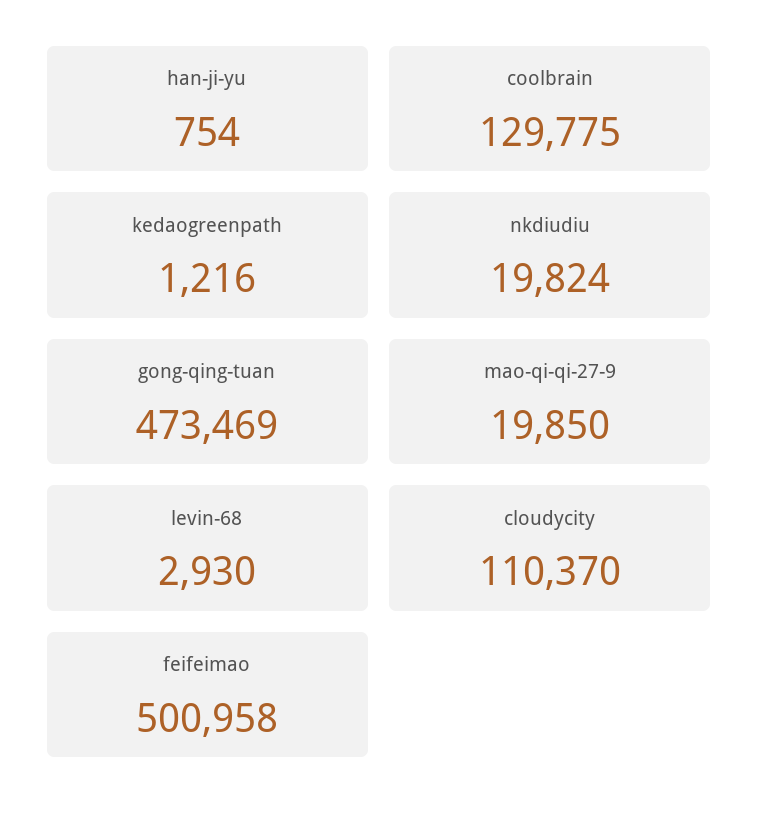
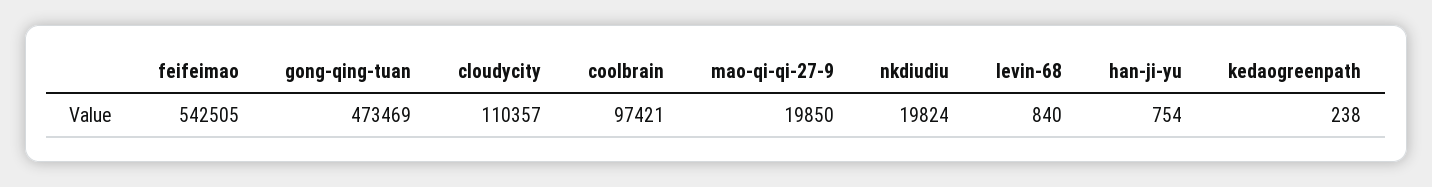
coolbrain: 129775 -> 97421
kedaogreenpath: 1216 -> 238
levin-68: 2930 -> 840
cloudycity: 110370 -> 110357
feifeimao: 500958 -> 542505

